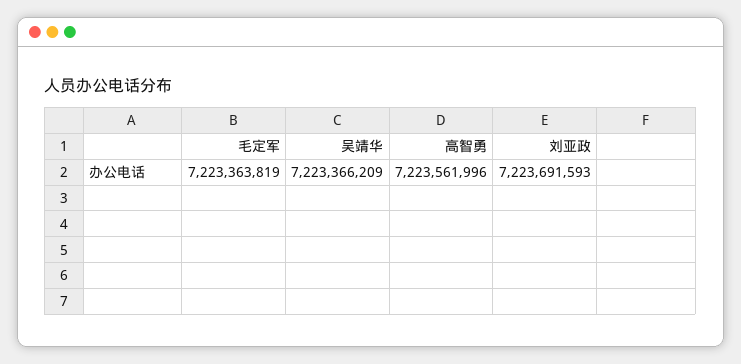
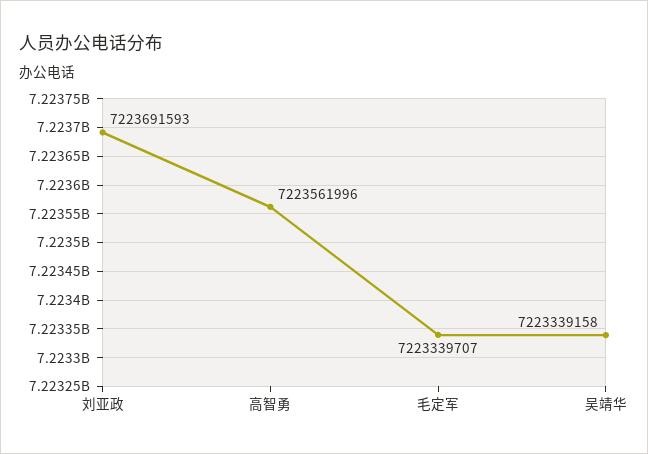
毛定军: 7223363819 -> 7223339707
吴靖华: 7223366209 -> 7223339158

